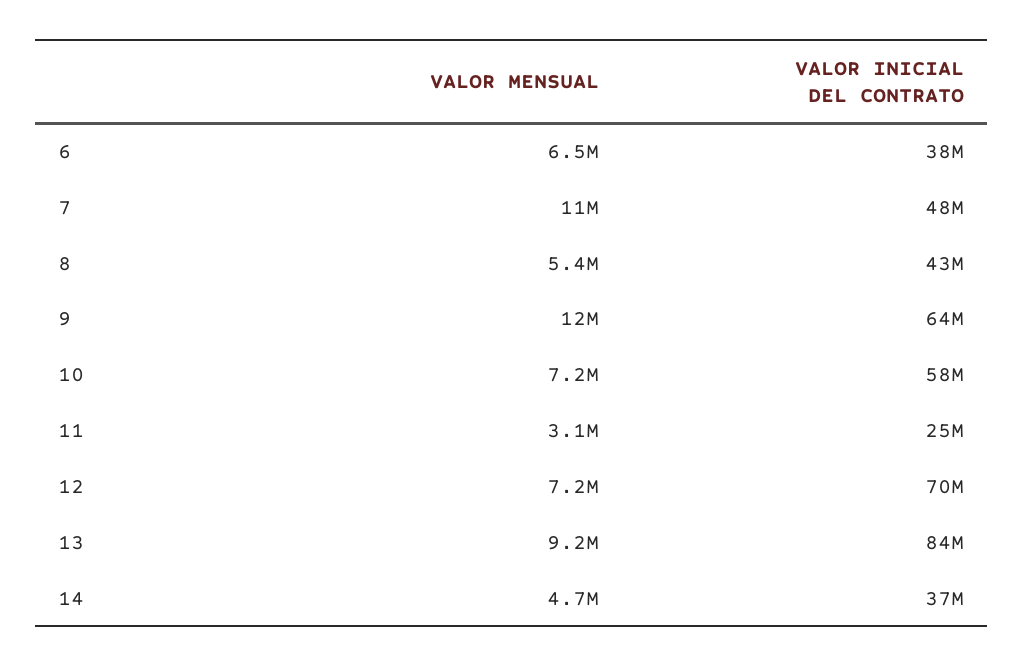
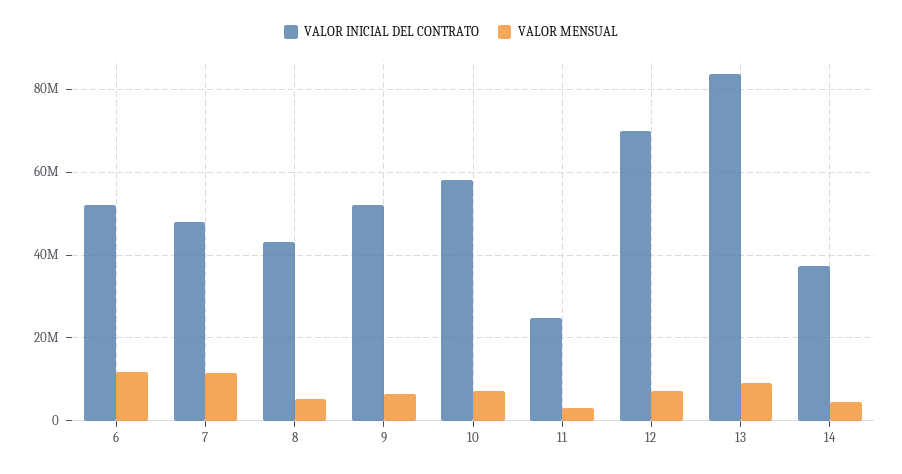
VALOR MENSUAL, 6: 6500000 -> 12000000
VALOR INICIAL DEL CONTRATO, 6: 38000000 -> 52000000
VALOR MENSUAL, 9: 12000000 -> 6000000
VALOR INICIAL DEL CONTRATO, 9: 64000000 -> 52000000

